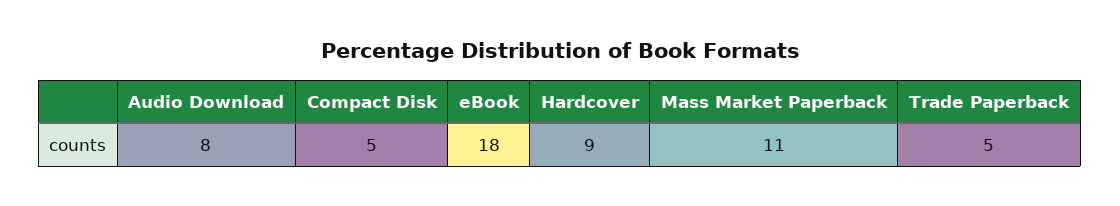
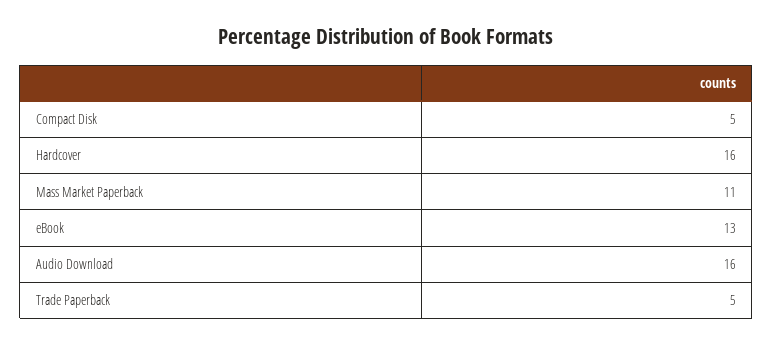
Audio Download: 8 -> 16
eBook: 18 -> 13
Hardcover: 9 -> 16

